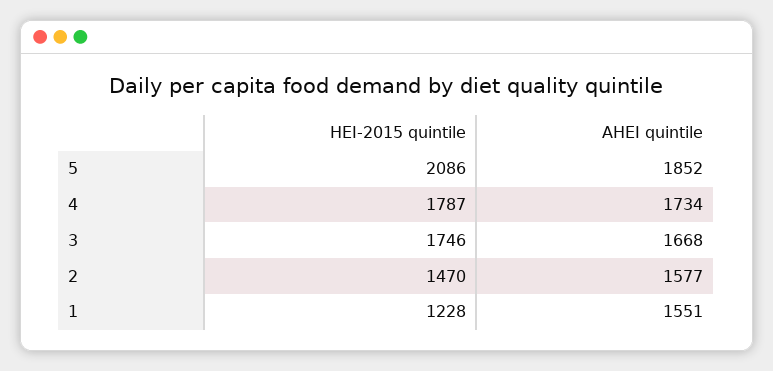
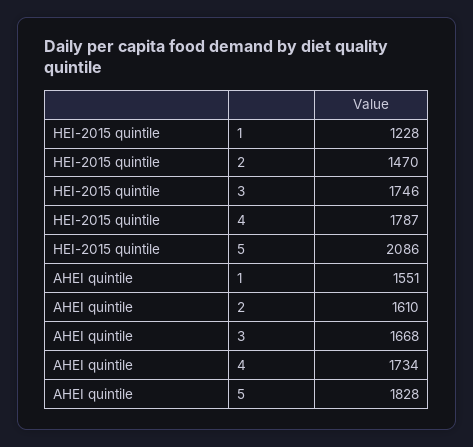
AHEI quintile, 5: 1852 -> 1828
AHEI quintile, 2: 1577 -> 1610

